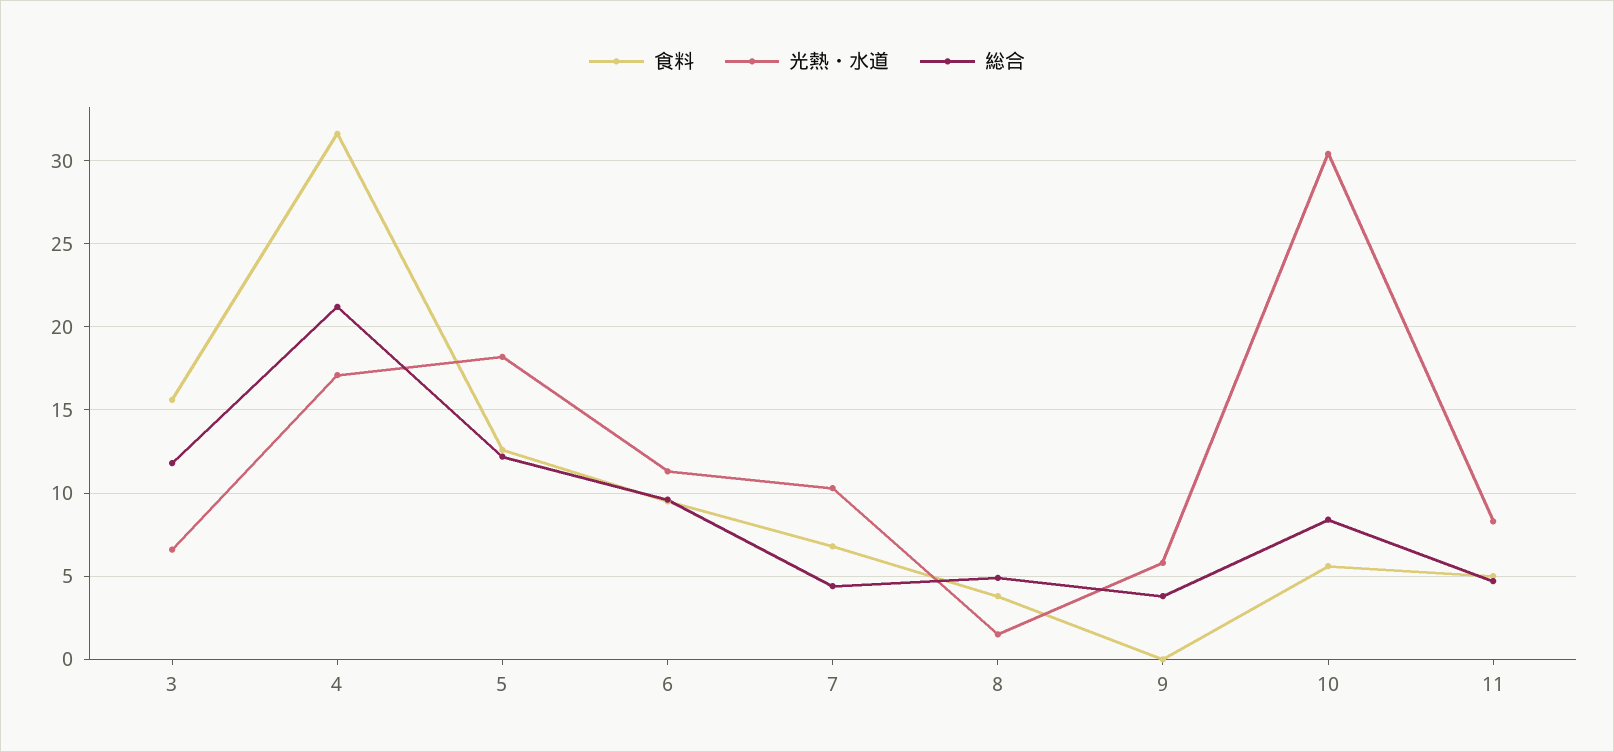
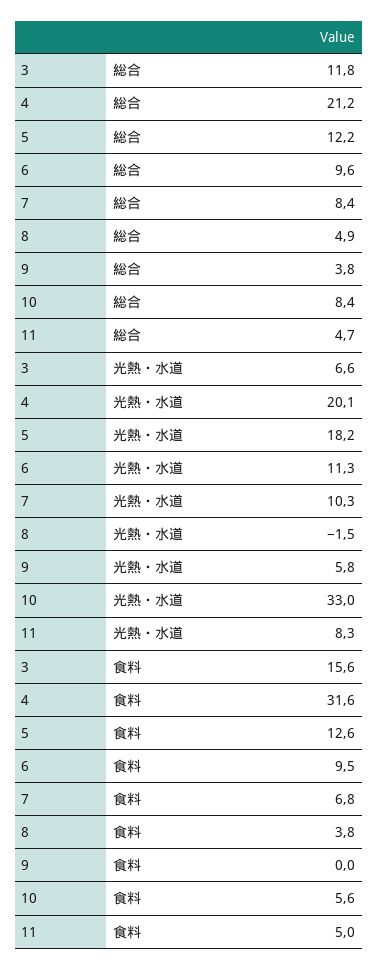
光熱・水道, 4: 17 -> 20.1
総合, 7: 4.5 -> 8.4
光熱・水道, 8: 1.5 -> -1.5
光熱・水道, 10: 30.5 -> 33

